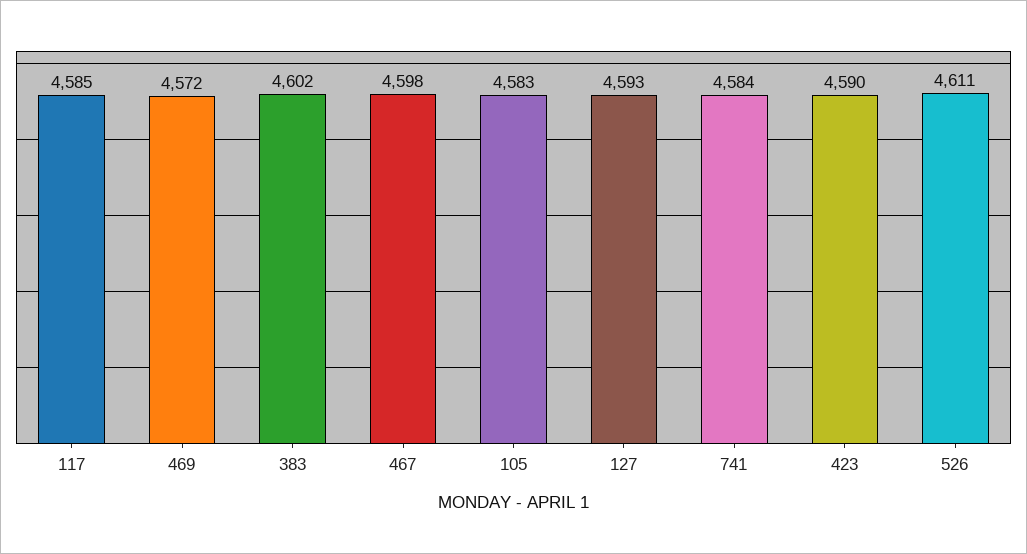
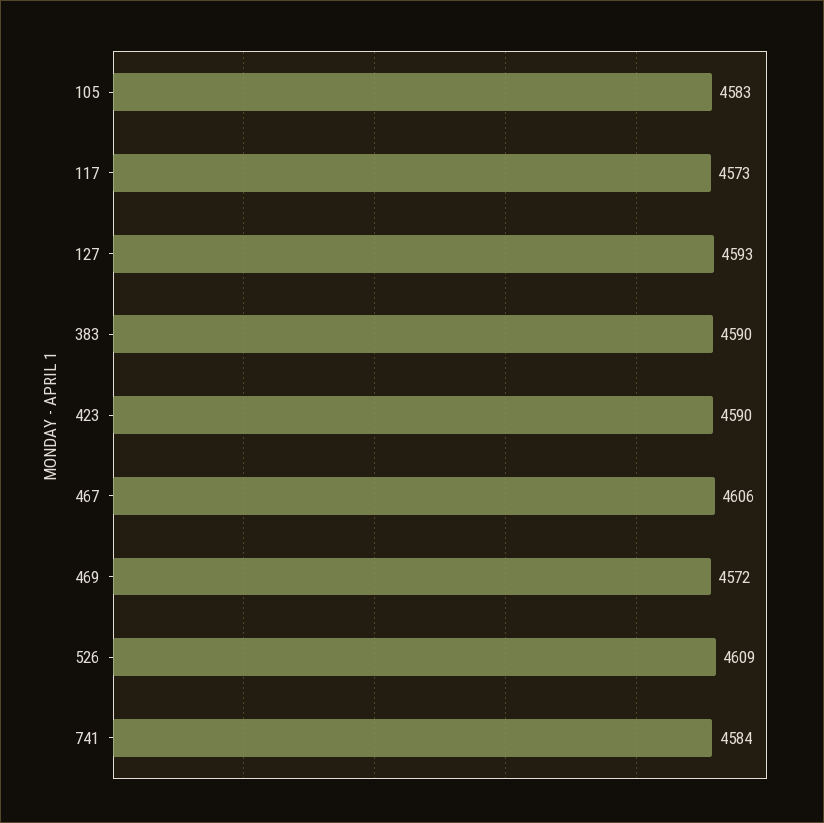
117: 4585 -> 4573
383: 4602 -> 4590
467: 4598 -> 4606
526: 4611 -> 4609

